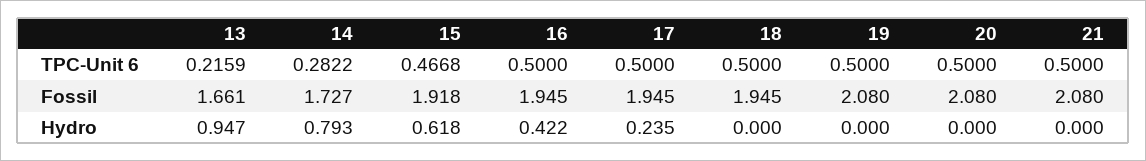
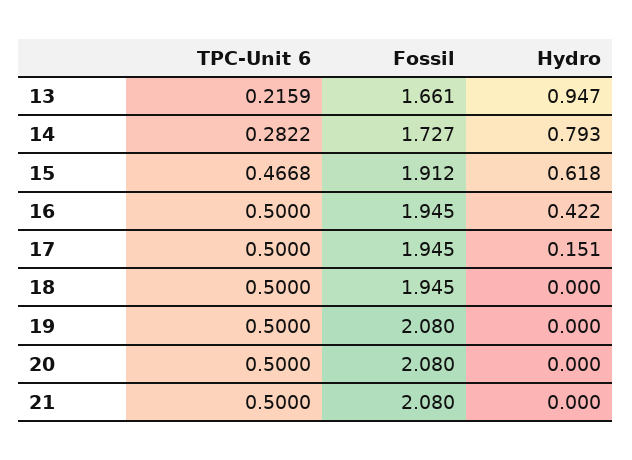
15, Fossil: 1.918 -> 1.912
17, Hydro: 0.235 -> 0.151

